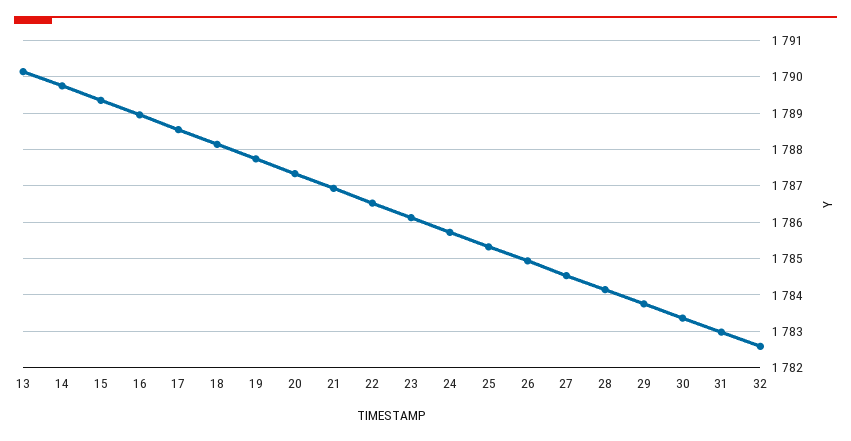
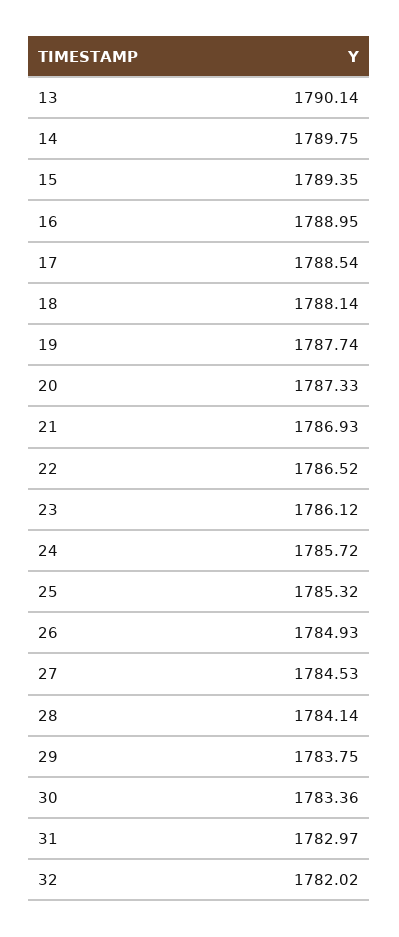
32: 1782.6 -> 1782.02

